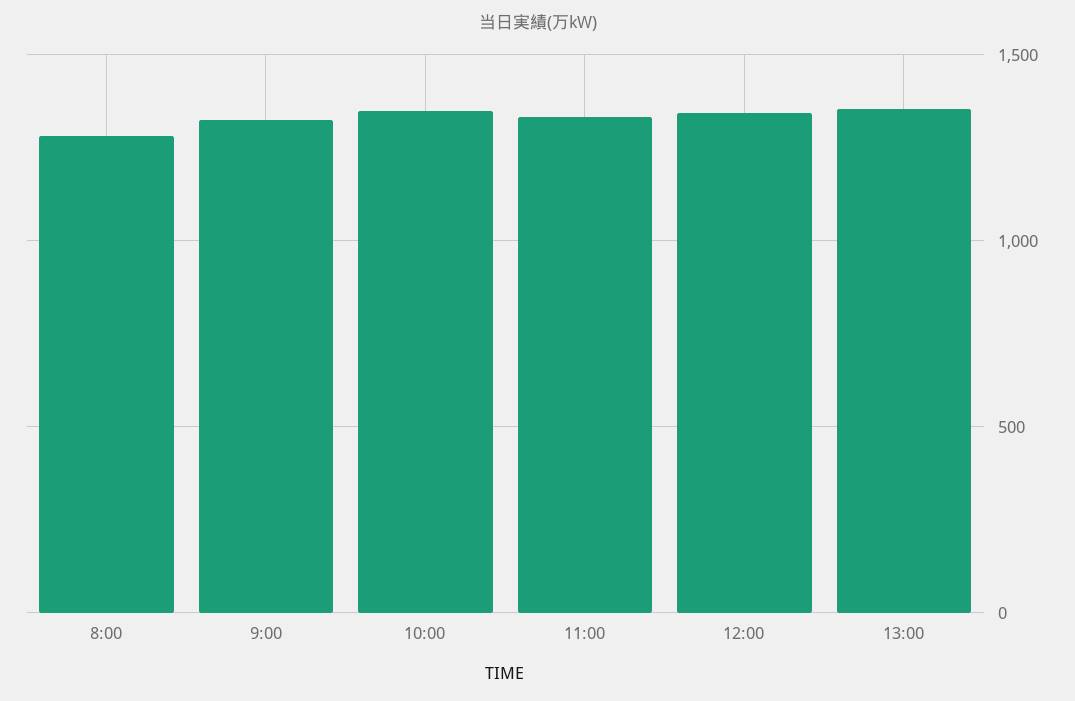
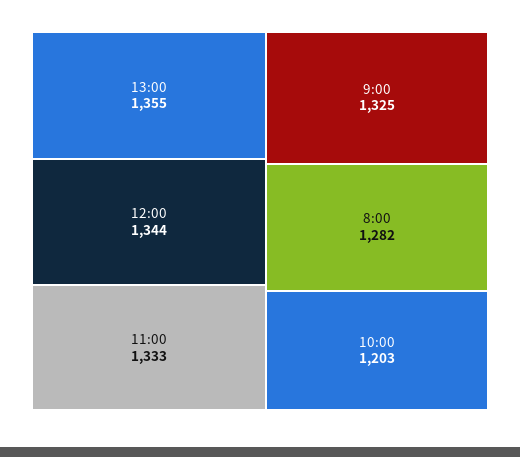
10:00: 1350 -> 1203

